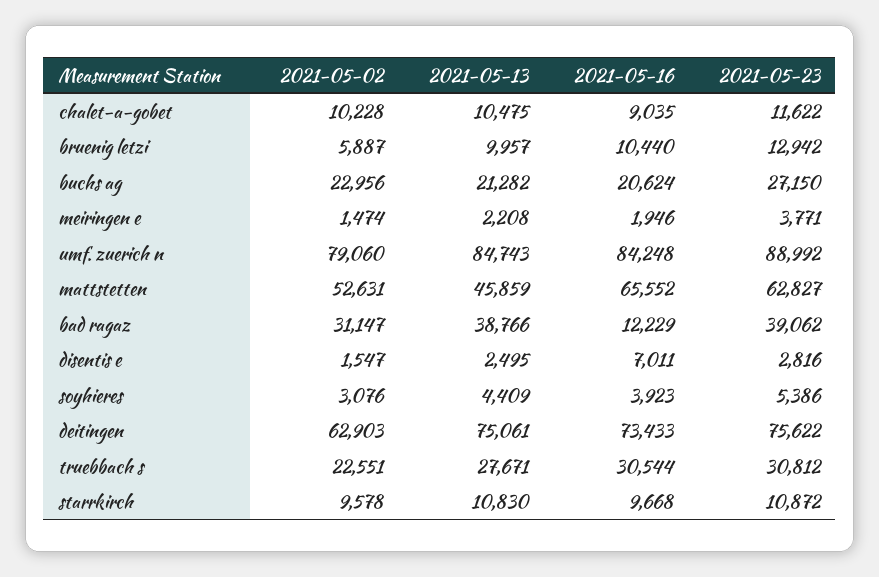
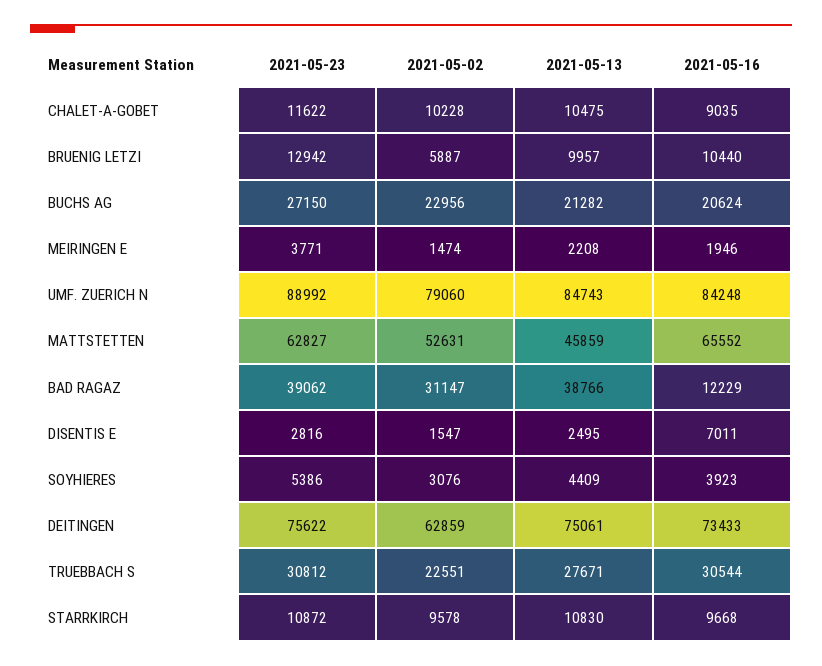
2021-05-02, deitingen: 62903 -> 62859

